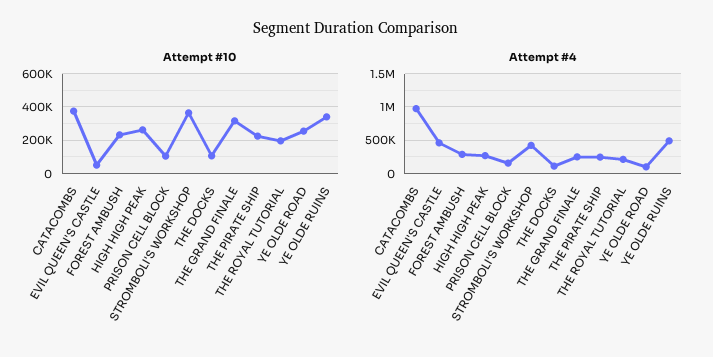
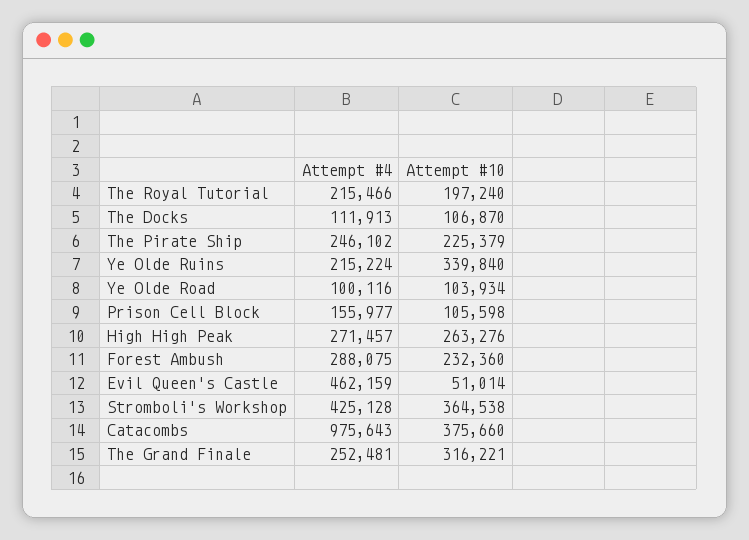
Attempt #10, YE OLDE ROAD: 250000 -> 103934
Attempt #4, YE OLDE RUINS: 500000 -> 215224

